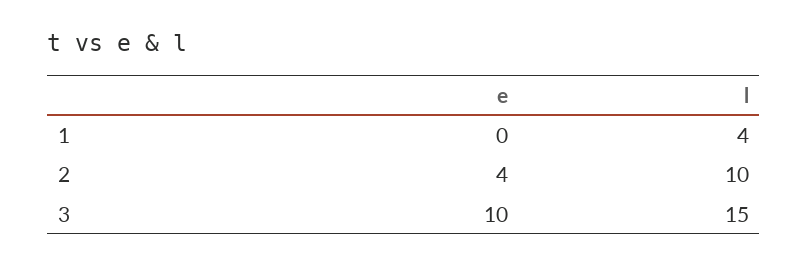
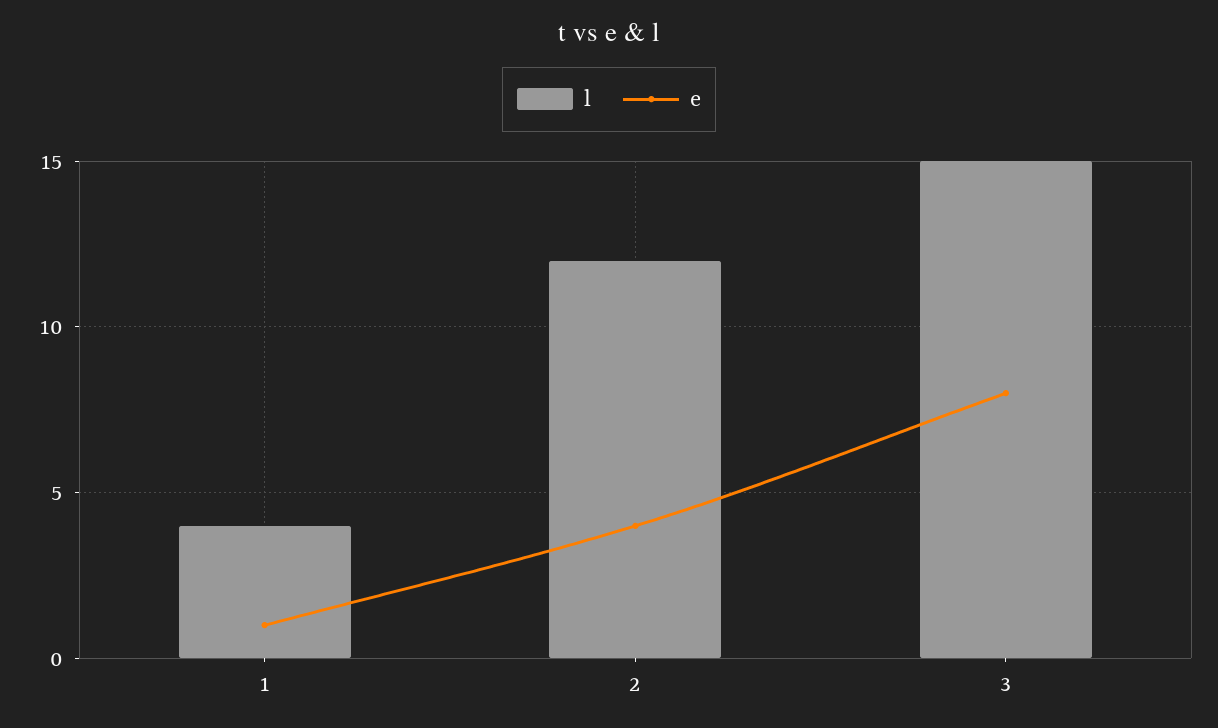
e, 1: 0 -> 1
l, 2: 10 -> 12
e, 3: 10 -> 8

